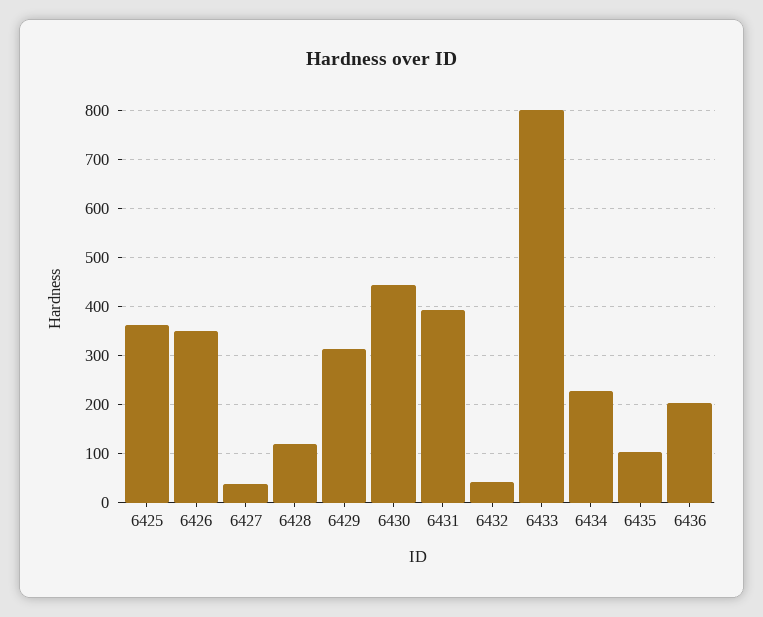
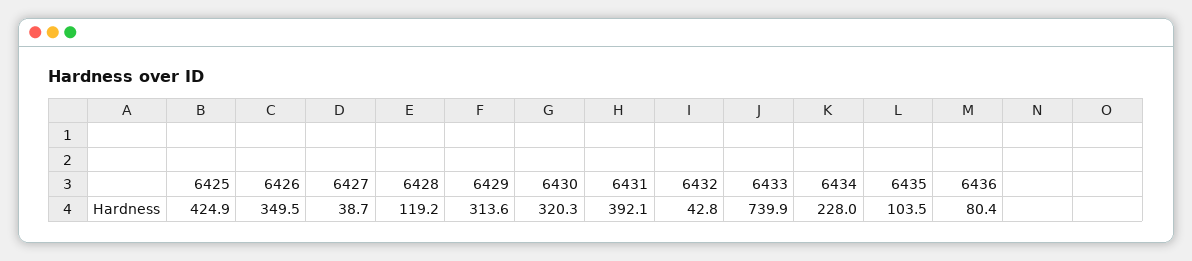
6425: 360 -> 424.9
6430: 440 -> 320.3
6433: 800 -> 739.9
6436: 200 -> 80.4

